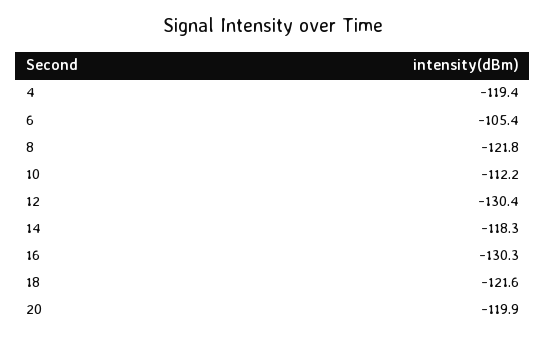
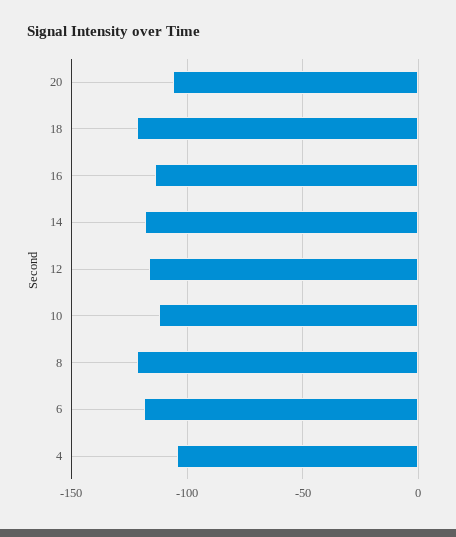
4: -119.4 -> -105
6: -105.4 -> -120
12: -130.4 -> -115
16: -130.3 -> -115
20: -119.9 -> -105

